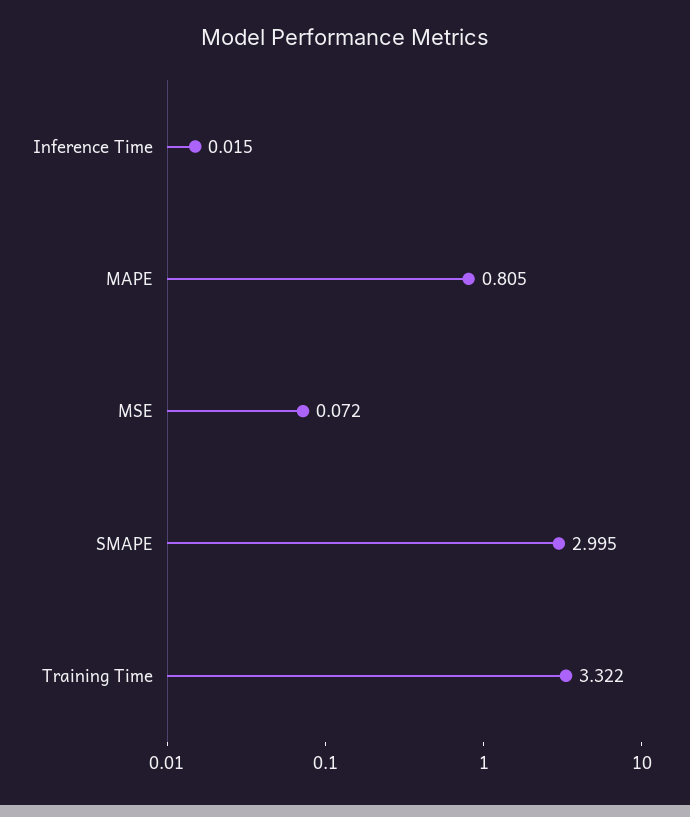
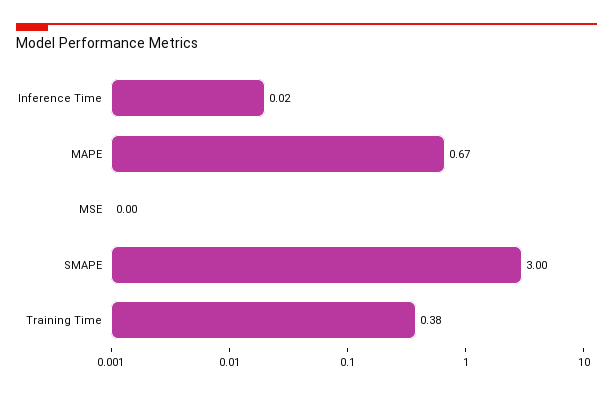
MAPE: 0.805 -> 0.67
MSE: 0.072 -> 0
Training Time: 3.322 -> 0.38

